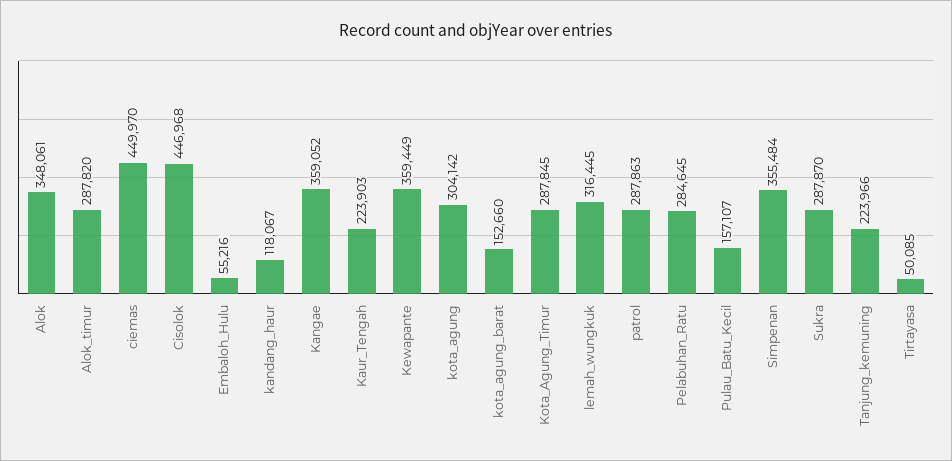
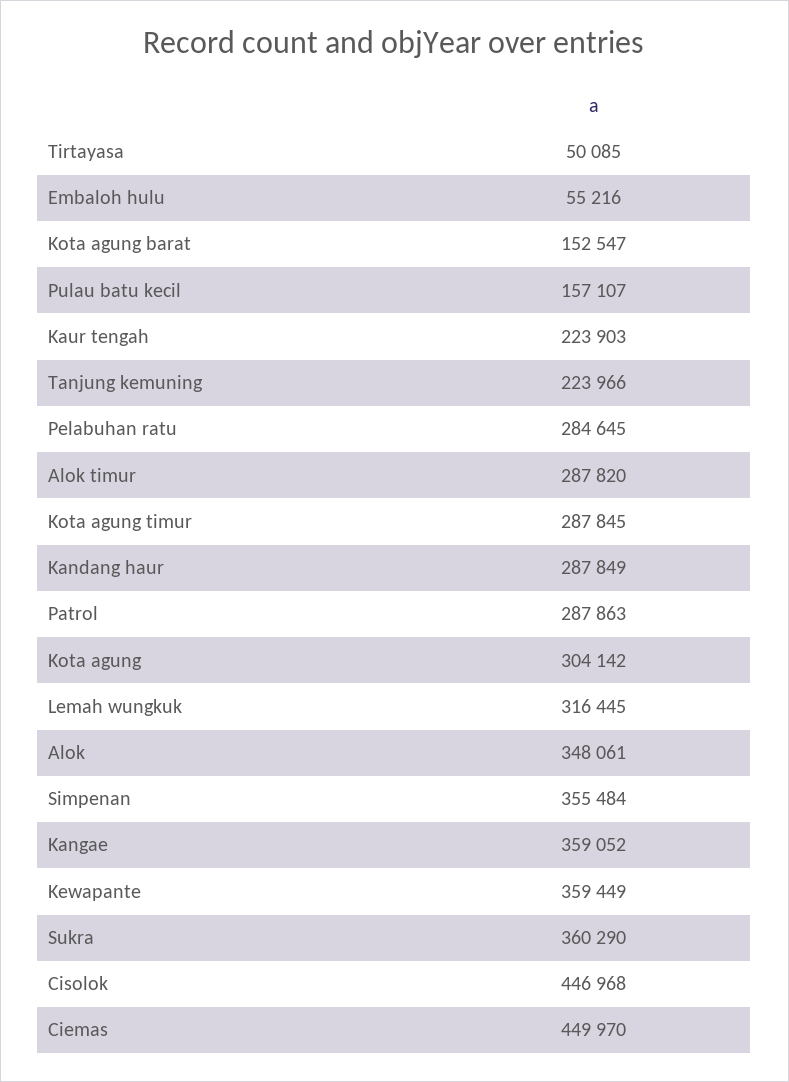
kandang_haur: 118067 -> 287849
kota_agung_barat: 152660 -> 152547
Sukra: 287870 -> 360290

